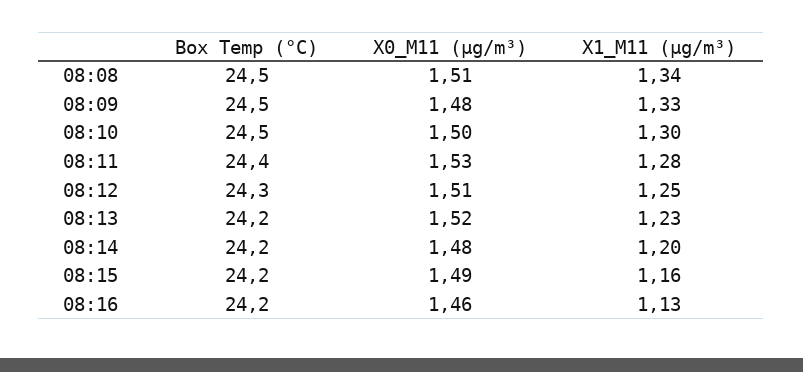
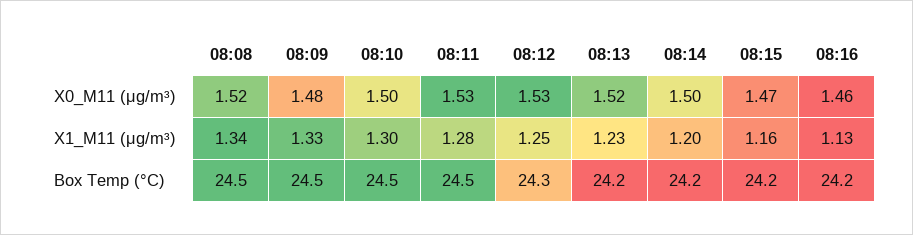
X0_M11 (μg/m³), 08:08: 1.51 -> 1.52
Box Temp (°C), 08:11: 24.4 -> 24.5
X0_M11 (μg/m³), 08:12: 1.51 -> 1.53
X0_M11 (μg/m³), 08:14: 1.48 -> 1.5
X0_M11 (μg/m³), 08:15: 1.49 -> 1.47

